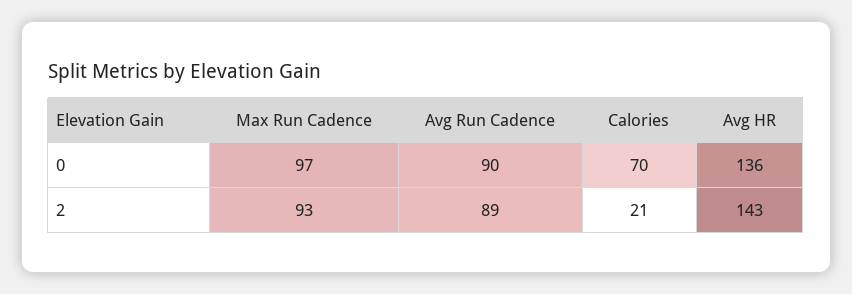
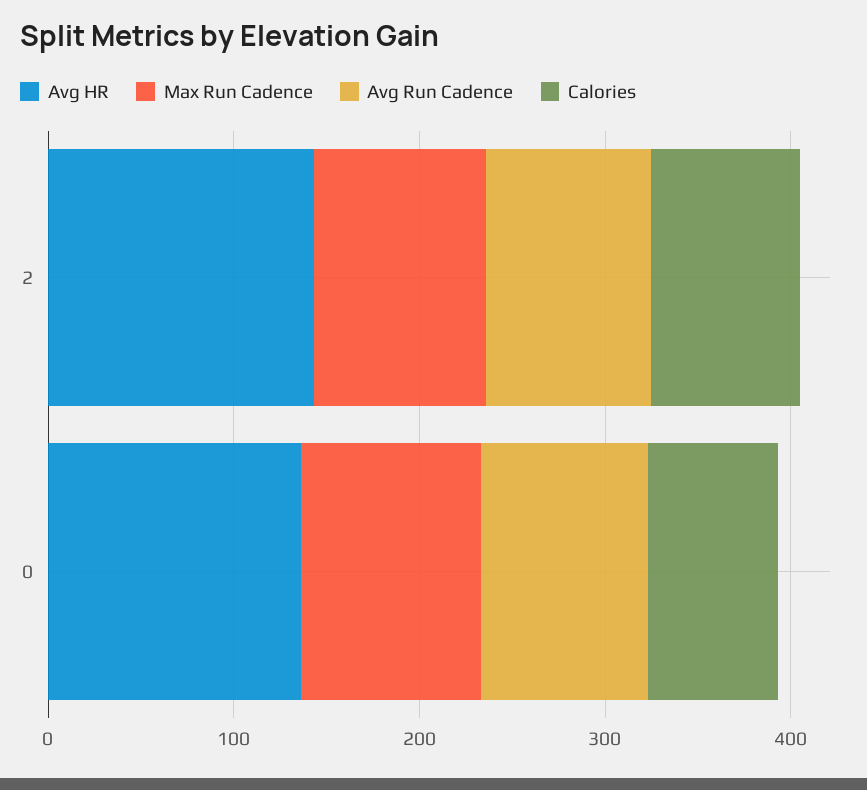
Calories, 2: 21 -> 80

